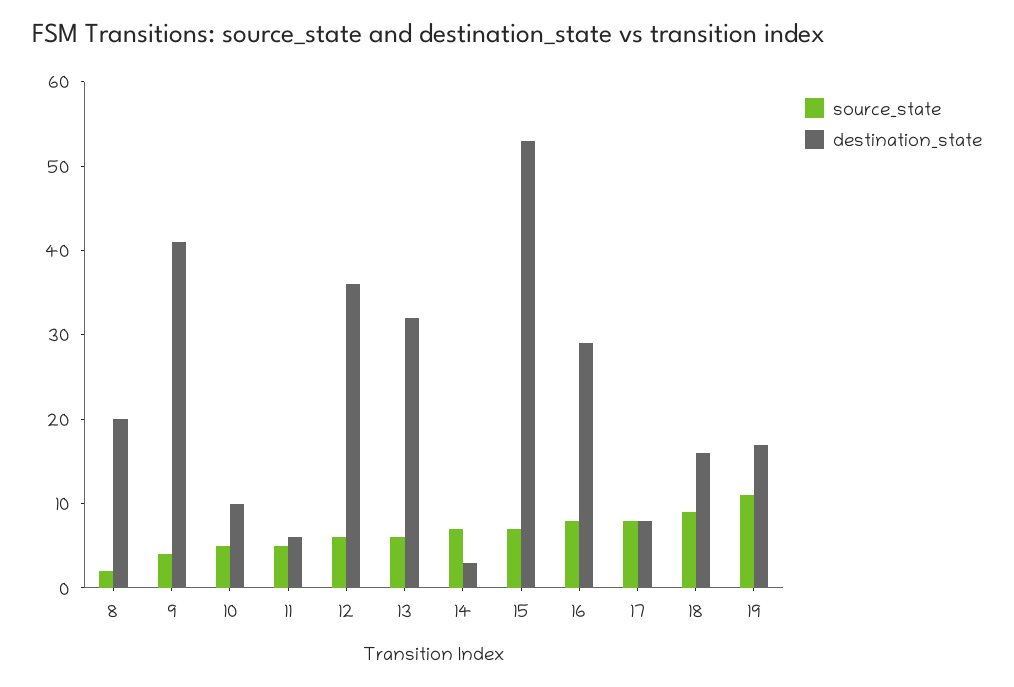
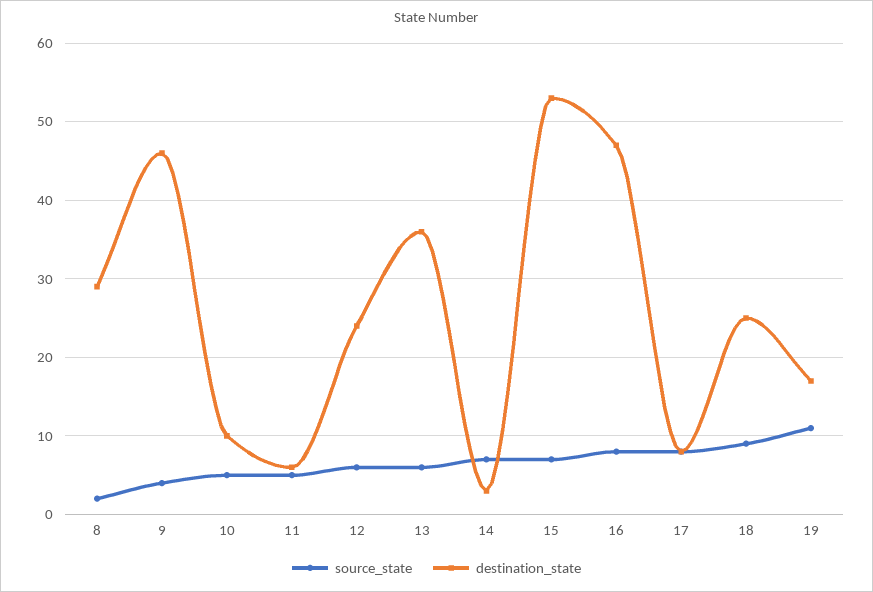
destination_state, 8: 20 -> 29
destination_state, 9: 41 -> 46
destination_state, 12: 36 -> 24
destination_state, 13: 32 -> 36
destination_state, 16: 29 -> 47
destination_state, 18: 16 -> 25

